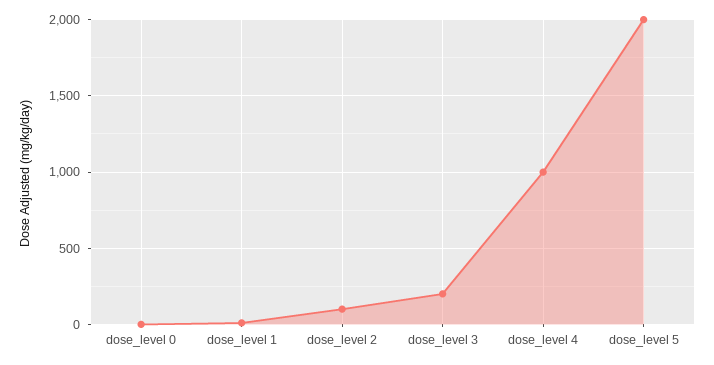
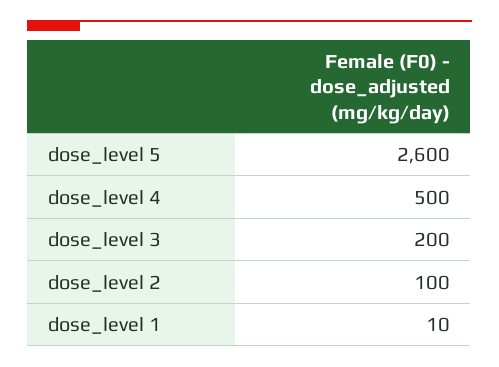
dose_level 0: 0 -> none
dose_level 4: 1000 -> 500
dose_level 5: 2000 -> 2600

